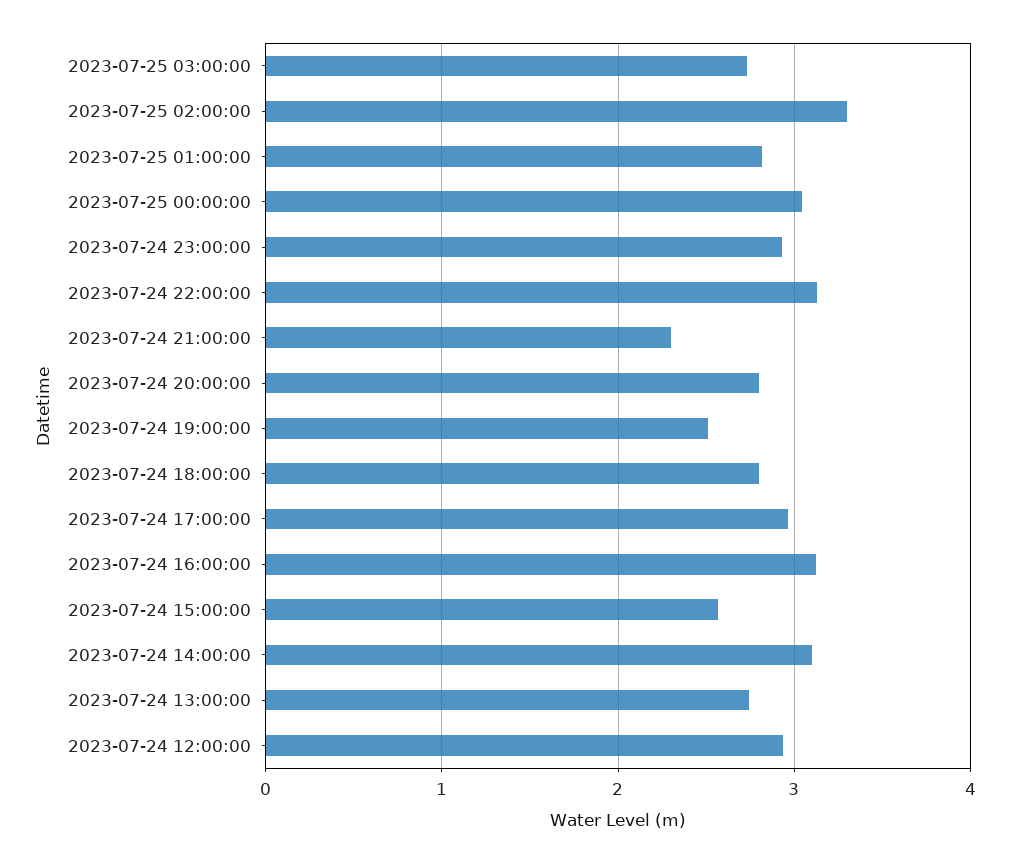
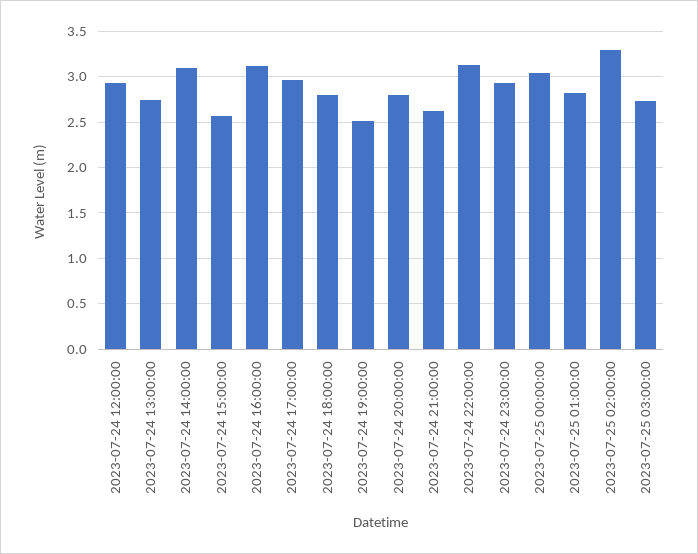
2023-07-24 21:00:00: 2.3 -> 2.6

